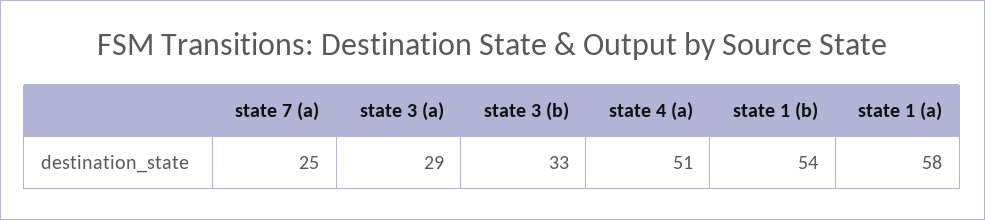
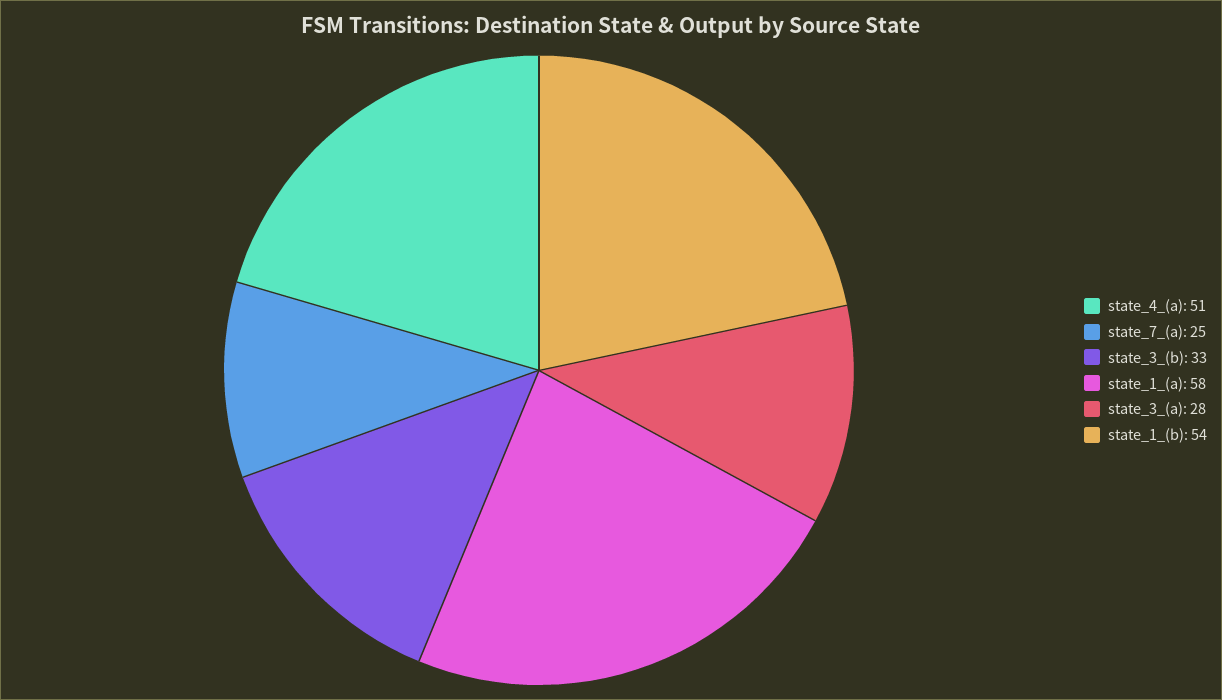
state 3 (a): 29 -> 28

